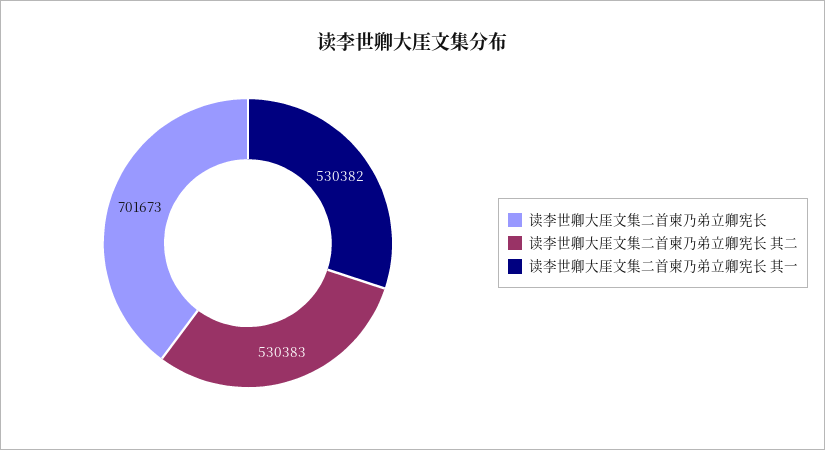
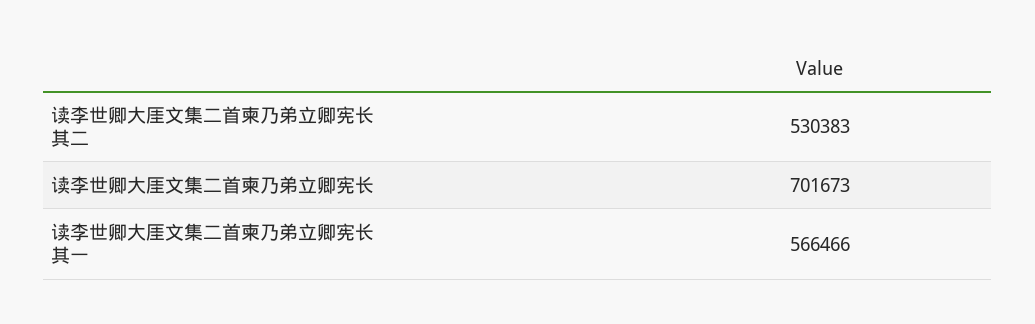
读李世卿大厓文集二首柬乃弟立卿宪长 其一: 530382 -> 566466

